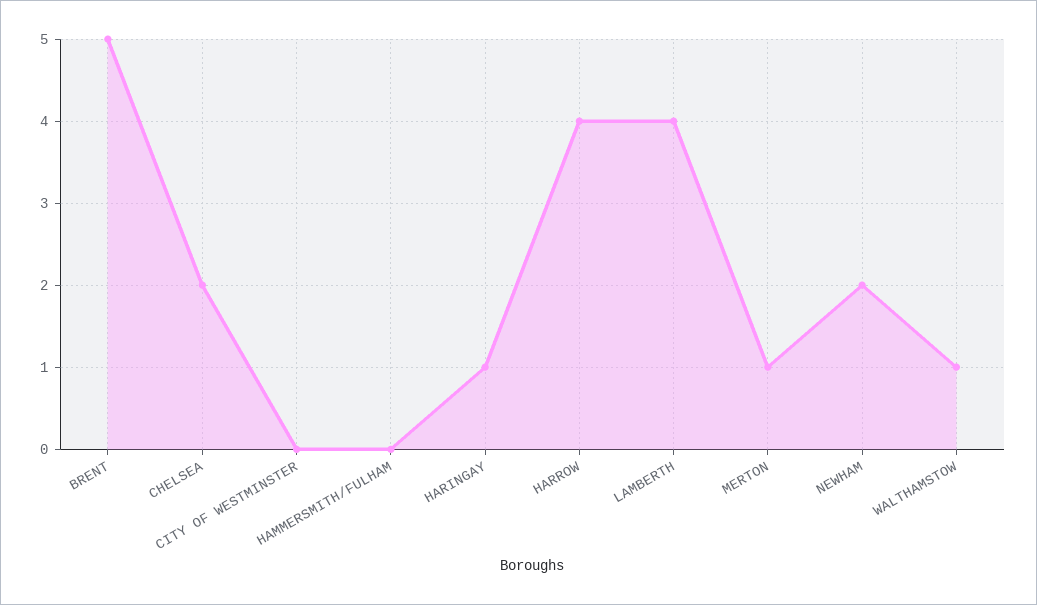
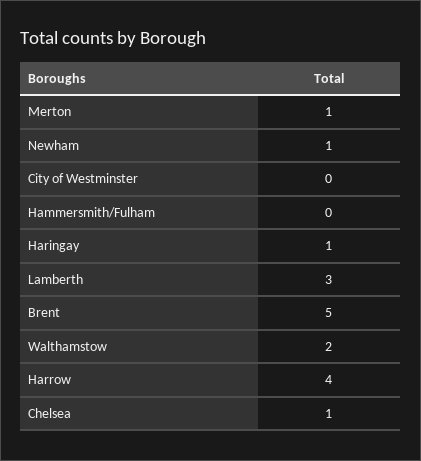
CHELSEA: 2 -> 1
LAMBERTH: 4 -> 3
NEWHAM: 2 -> 1
WALTHAMSTOW: 1 -> 2

